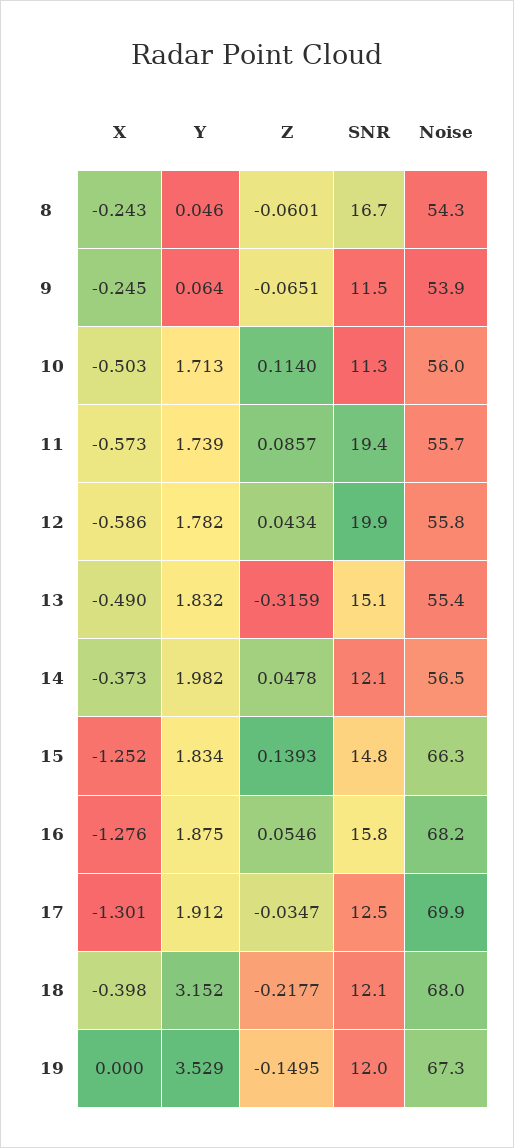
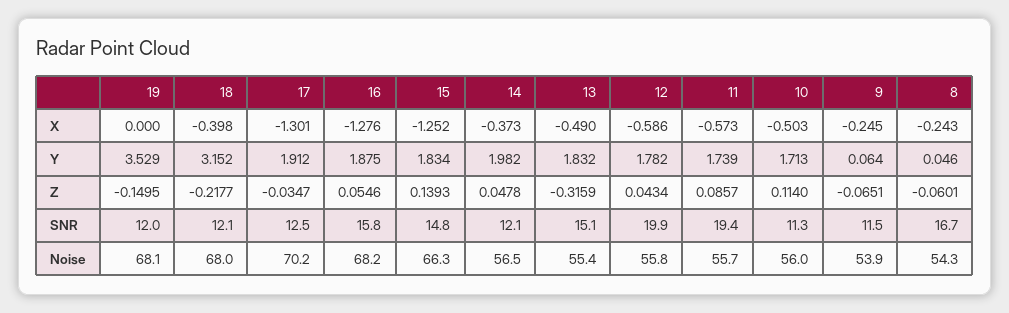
Noise, 17: 69.9 -> 70.2
Noise, 19: 67.3 -> 68.1

